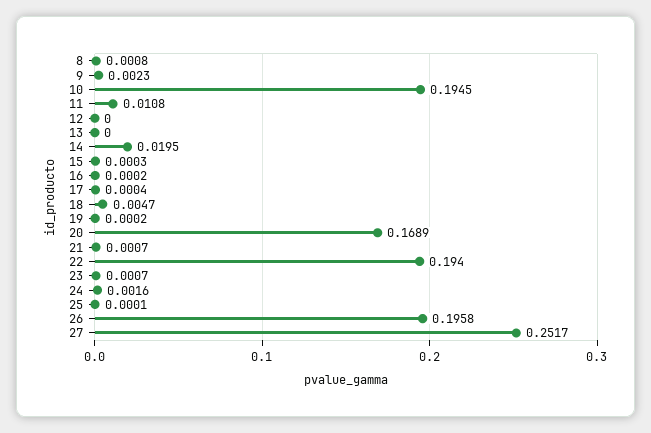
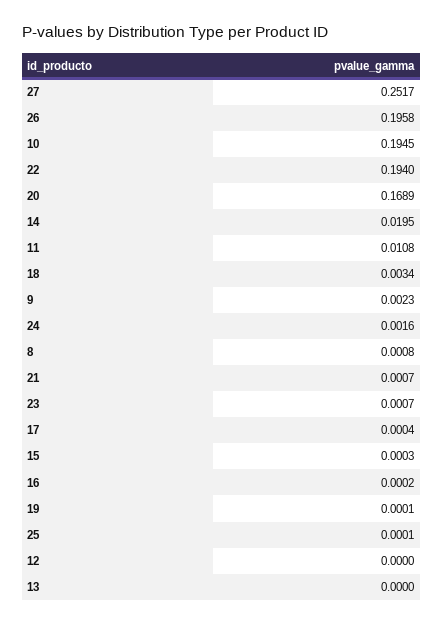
18: 0.0047 -> 0.0034
19: 0.0002 -> 0.0001

